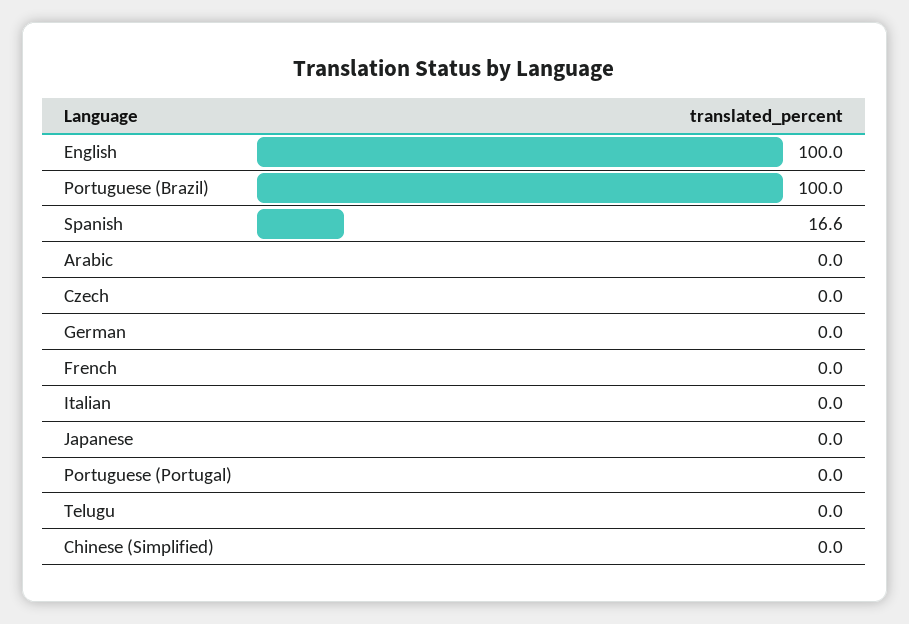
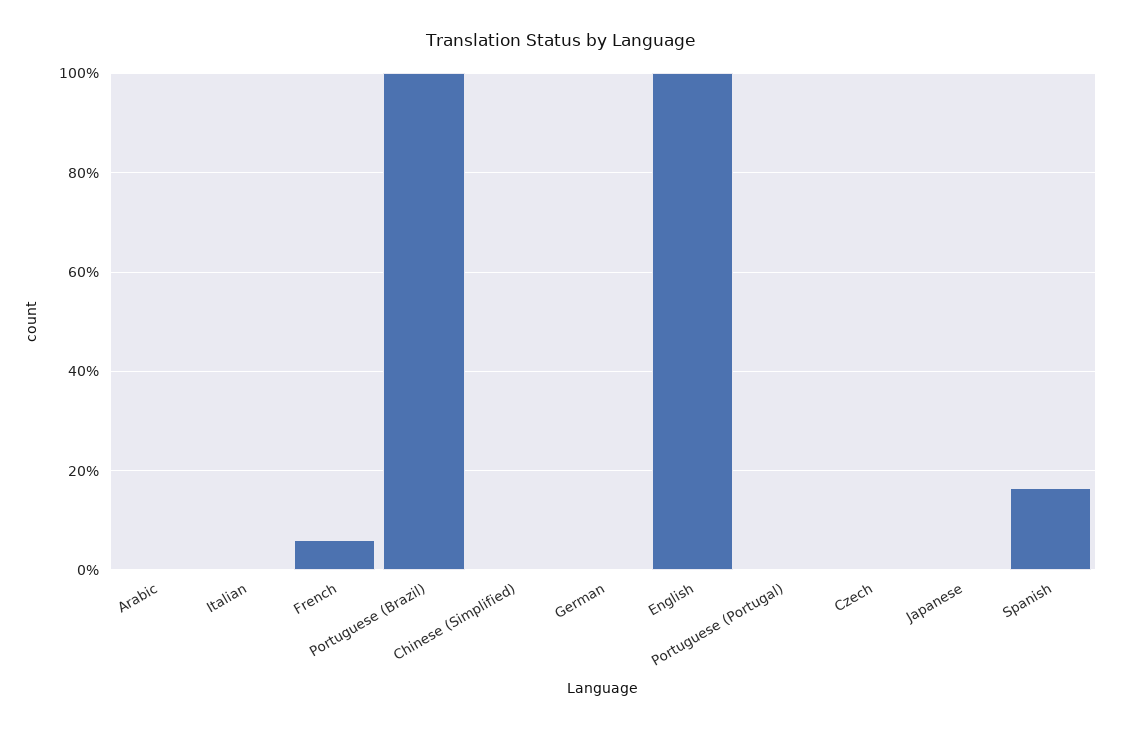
French: 0 -> 6
Telugu: 0 -> none

